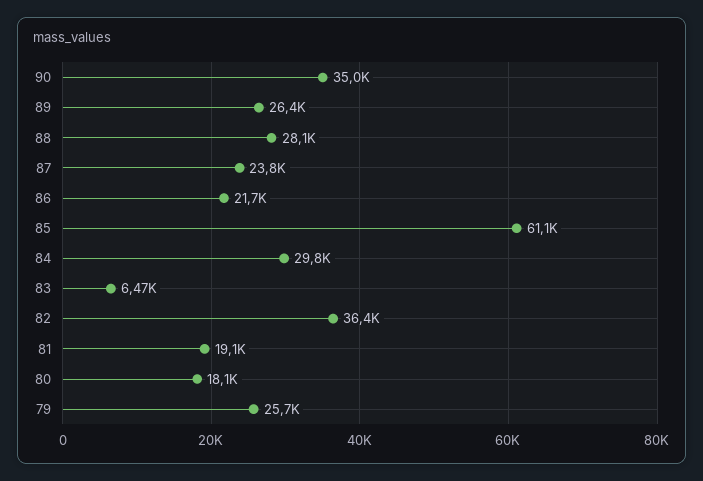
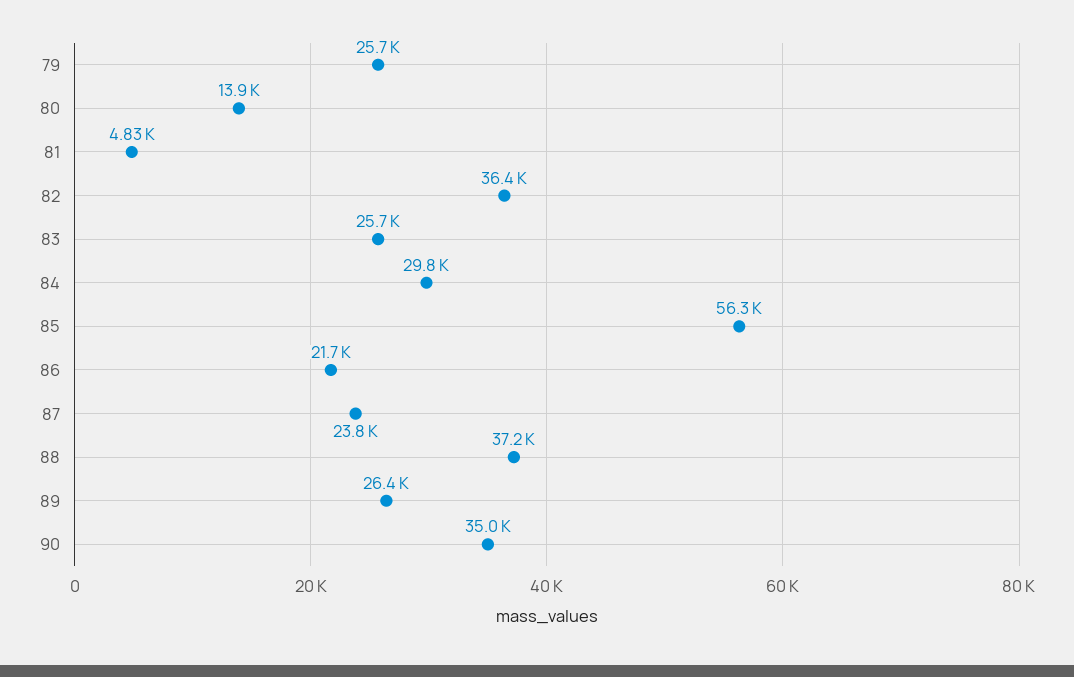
88: 28100 -> 37200
85: 61100 -> 56300
83: 6470 -> 25700
81: 19100 -> 4830
80: 18100 -> 13900

